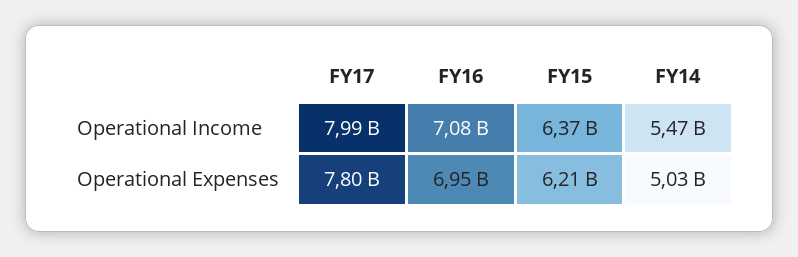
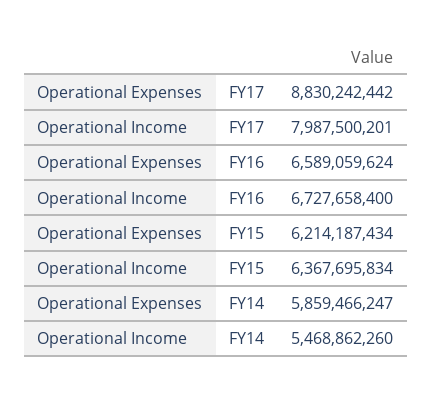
FY16, Operational Income: 7080000000 -> 6727658400
FY17, Operational Expenses: 7800000000 -> 8830242442
FY16, Operational Expenses: 6950000000 -> 6589059624
FY14, Operational Expenses: 5030000000 -> 5859466247

